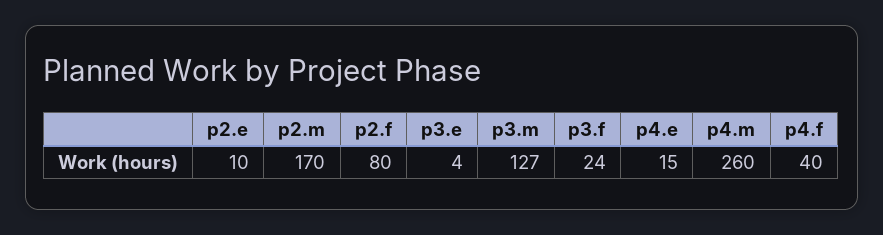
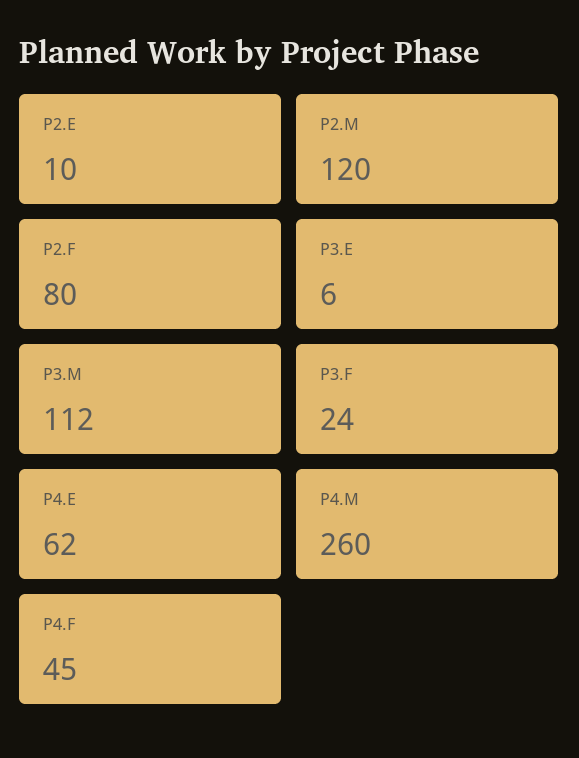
p2.m: 170 -> 120
p3.e: 4 -> 6
p3.m: 127 -> 112
p4.e: 15 -> 62
p4.f: 40 -> 45

